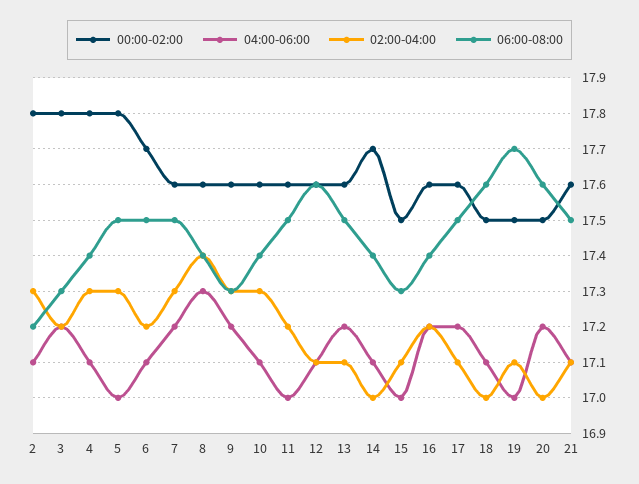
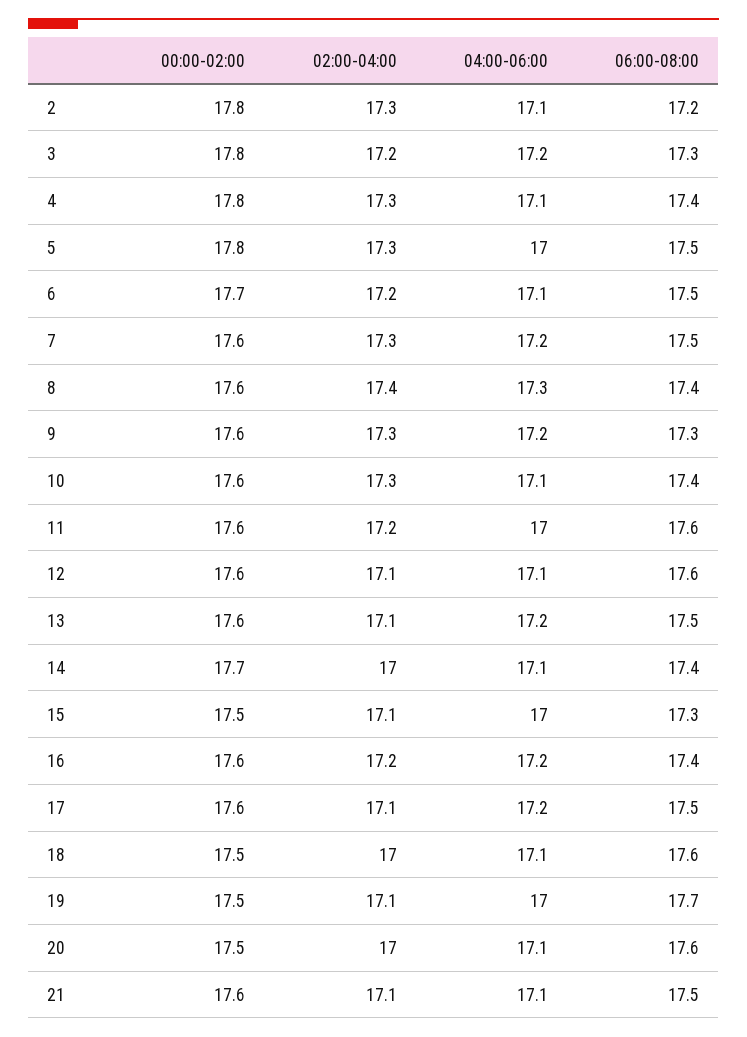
06:00-08:00, 11: 17.5 -> 17.6
04:00-06:00, 20: 17.2 -> 17.1

